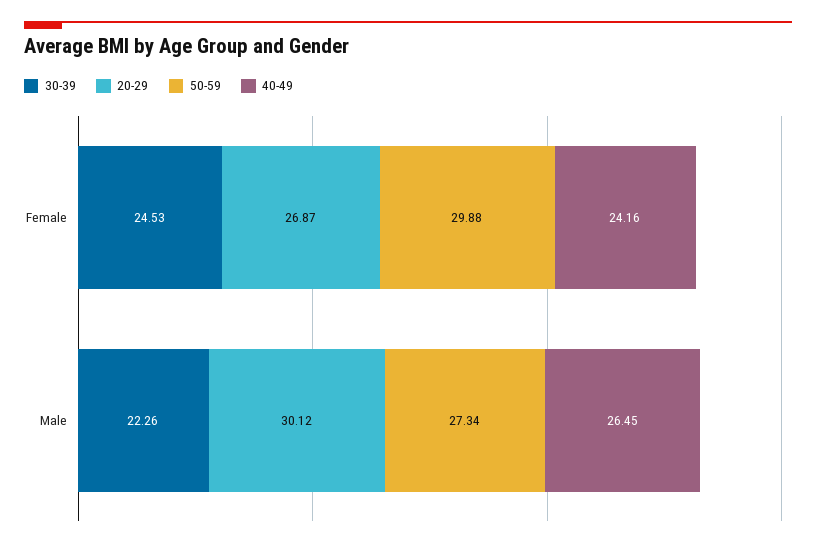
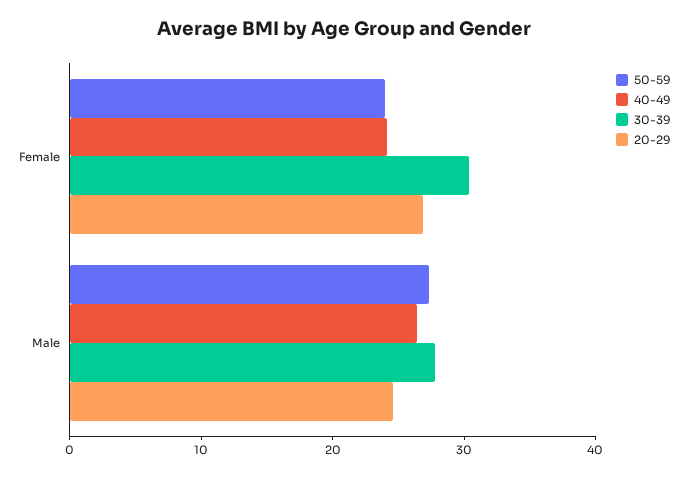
30-39, Female: 24.53 -> 30
50-59, Female: 29.88 -> 24
30-39, Male: 22.26 -> 28
20-29, Male: 30.12 -> 24

